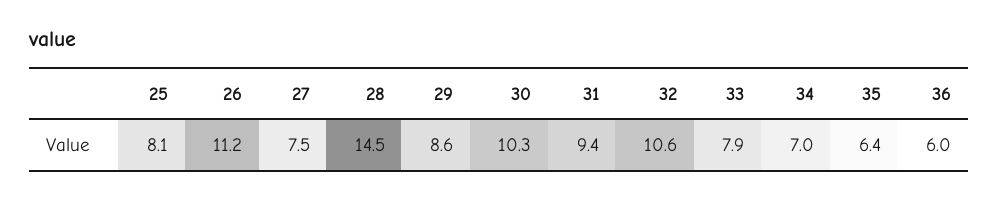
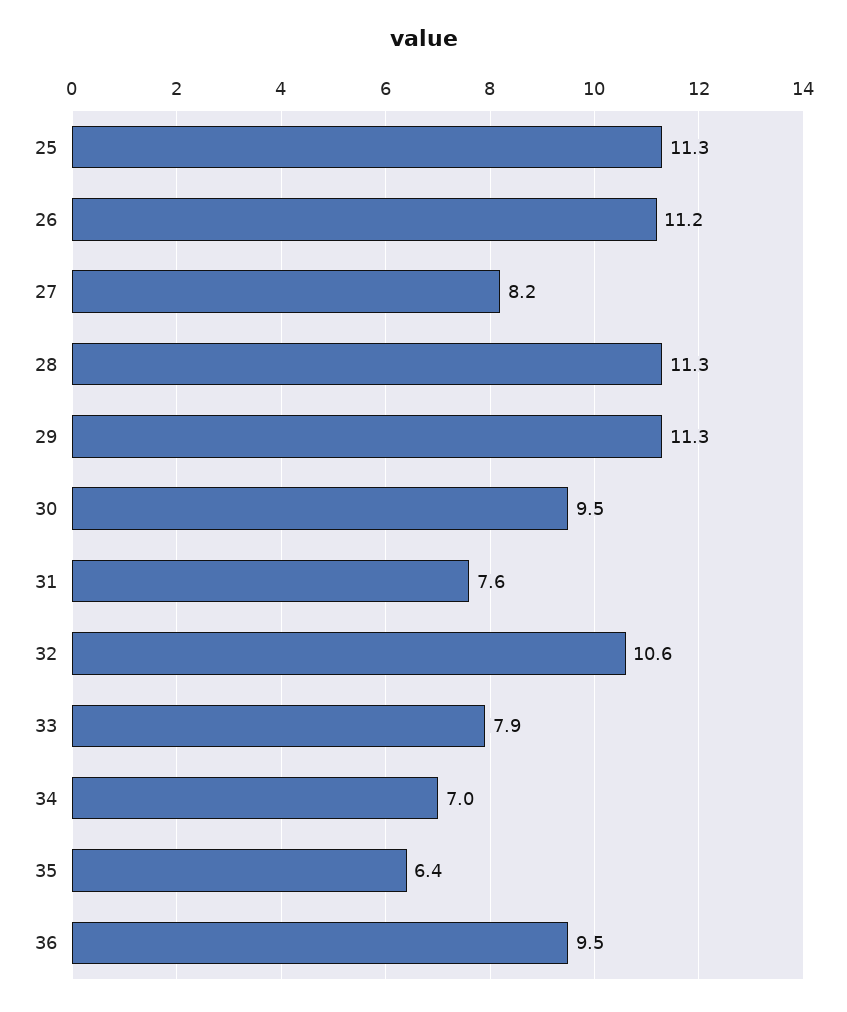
25: 8.1 -> 11.3
27: 7.5 -> 8.2
28: 14.5 -> 11.3
29: 8.6 -> 11.3
30: 10.3 -> 9.5
31: 9.4 -> 7.6
36: 6 -> 9.5

